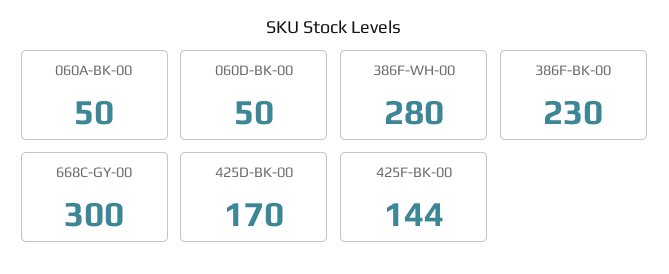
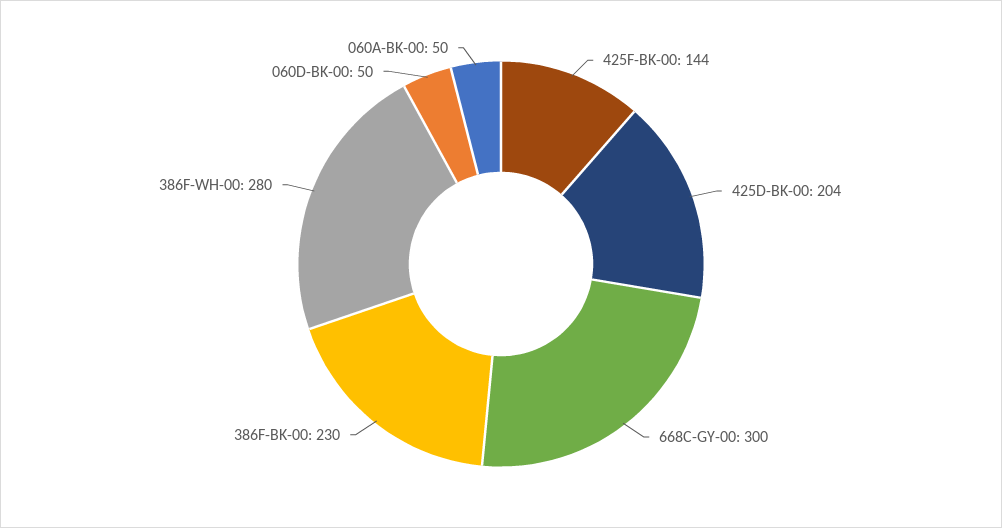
425D-BK-00: 170 -> 204

